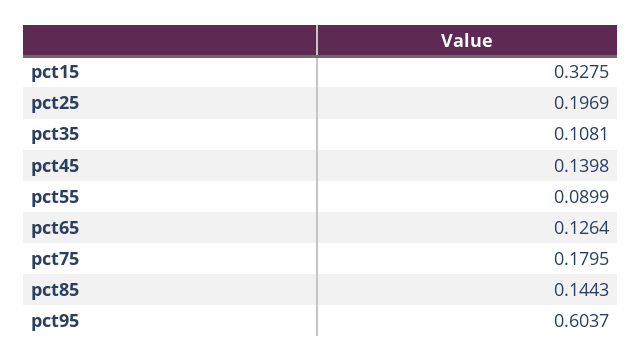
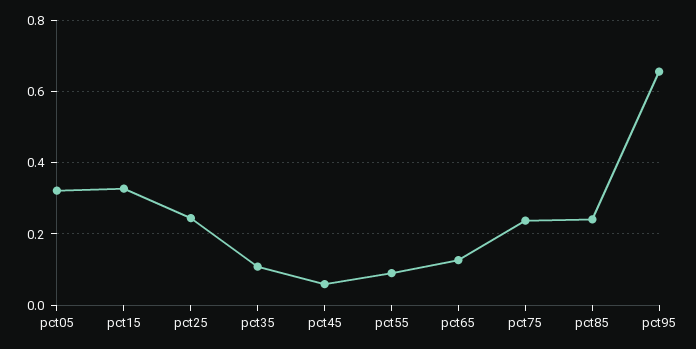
pct25: 0.1969 -> 0.24
pct45: 0.1398 -> 0.06
pct75: 0.1795 -> 0.24
pct85: 0.1443 -> 0.24
pct95: 0.6037 -> 0.66
pct05: none -> 0.32

